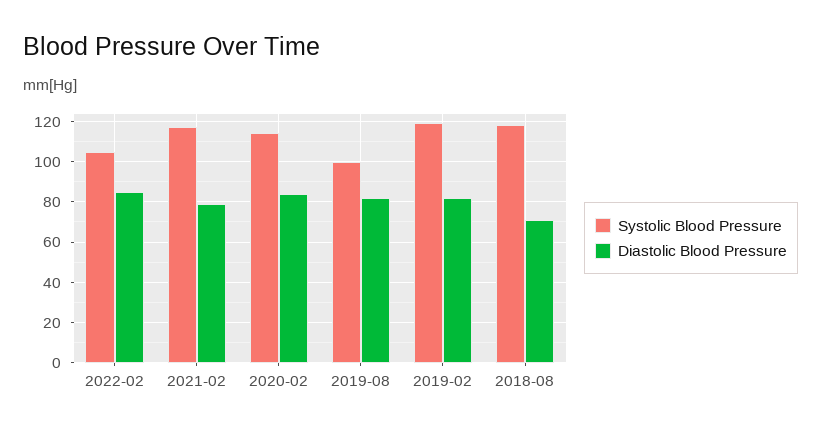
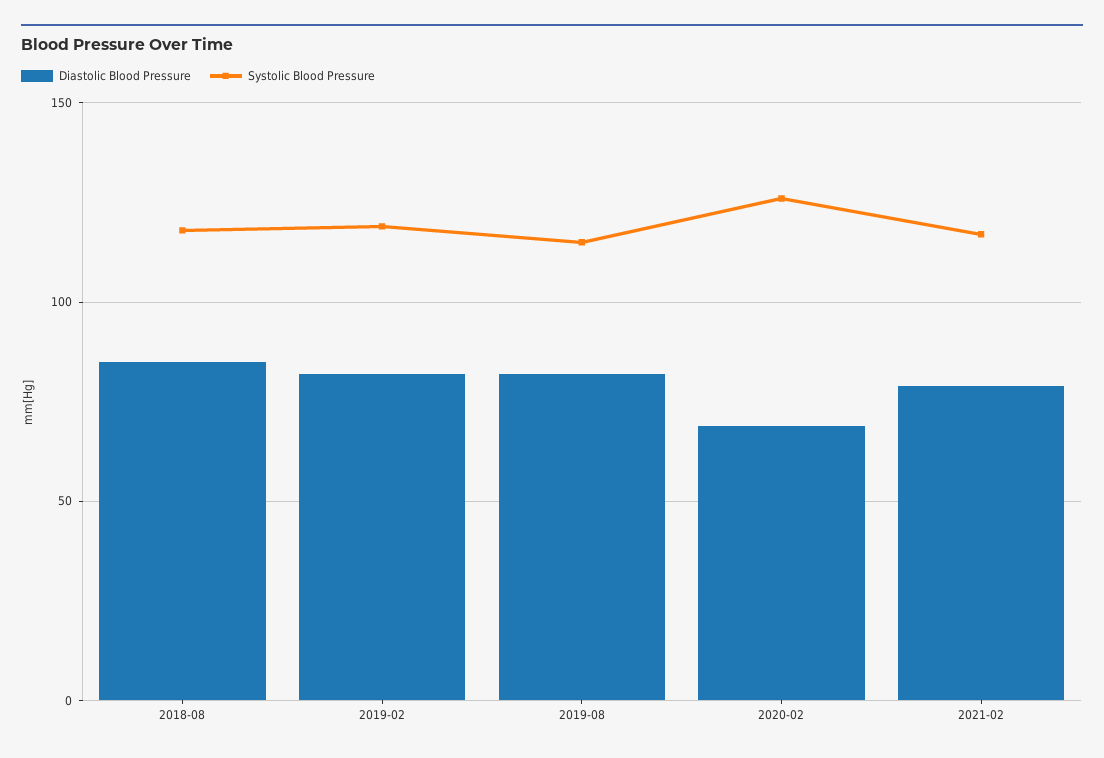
Systolic Blood Pressure, 2022-02: 105 -> none
Diastolic Blood Pressure, 2022-02: 85 -> none
Systolic Blood Pressure, 2020-02: 115 -> 125
Diastolic Blood Pressure, 2020-02: 85 -> 70
Systolic Blood Pressure, 2019-08: 100 -> 115
Diastolic Blood Pressure, 2018-08: 70 -> 85

